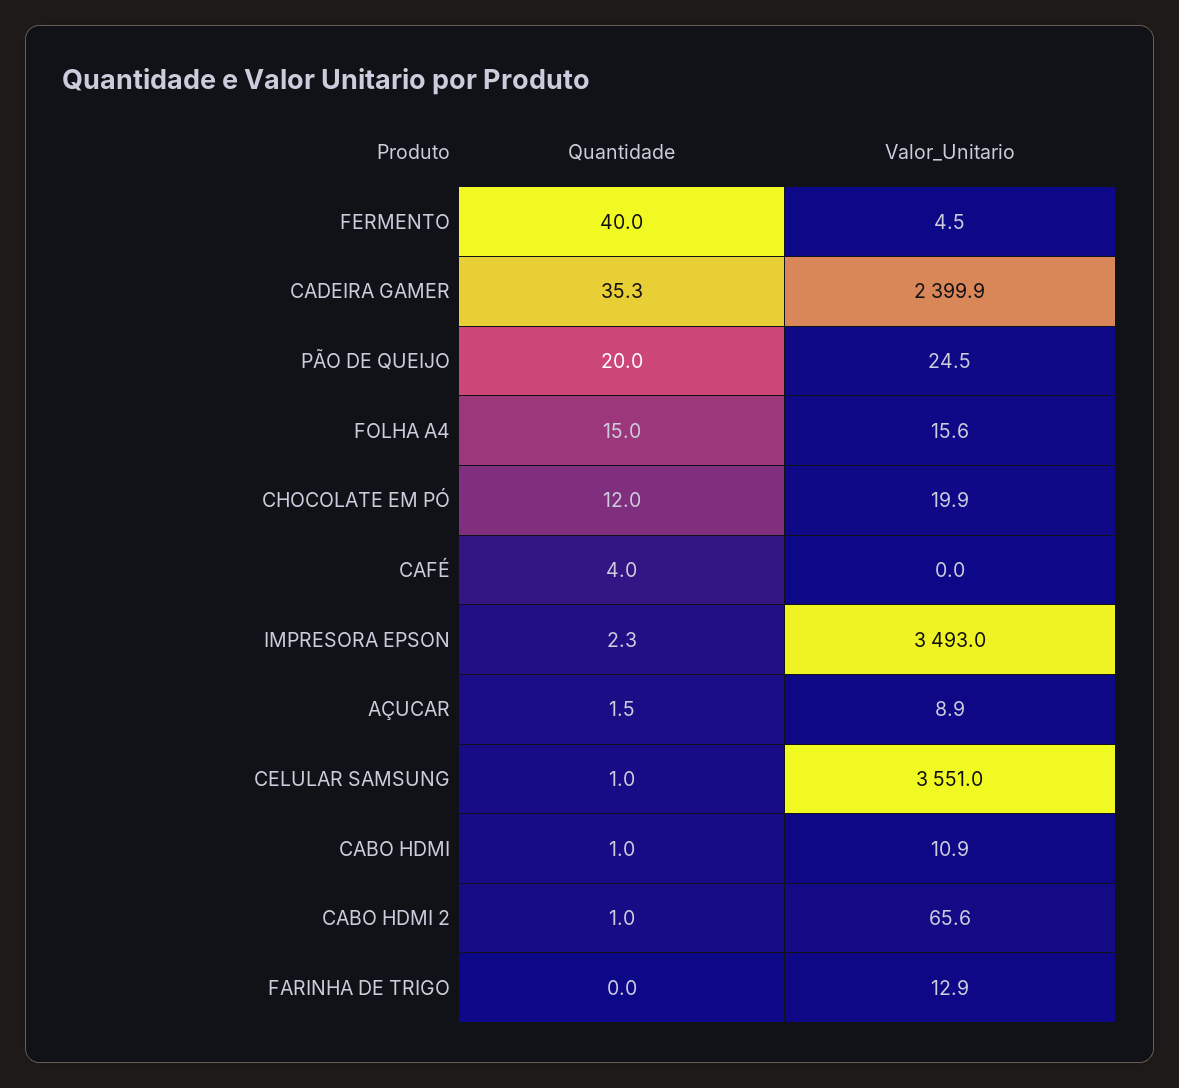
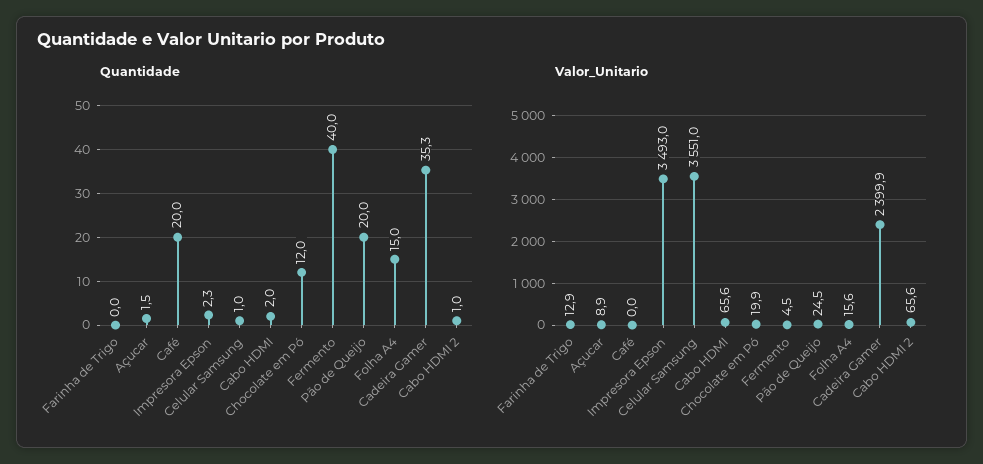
Quantidade, CAFÉ: 4 -> 20
Quantidade, CABO HDMI: 1 -> 2
Valor_Unitario, CABO HDMI: 10.9 -> 65.6

